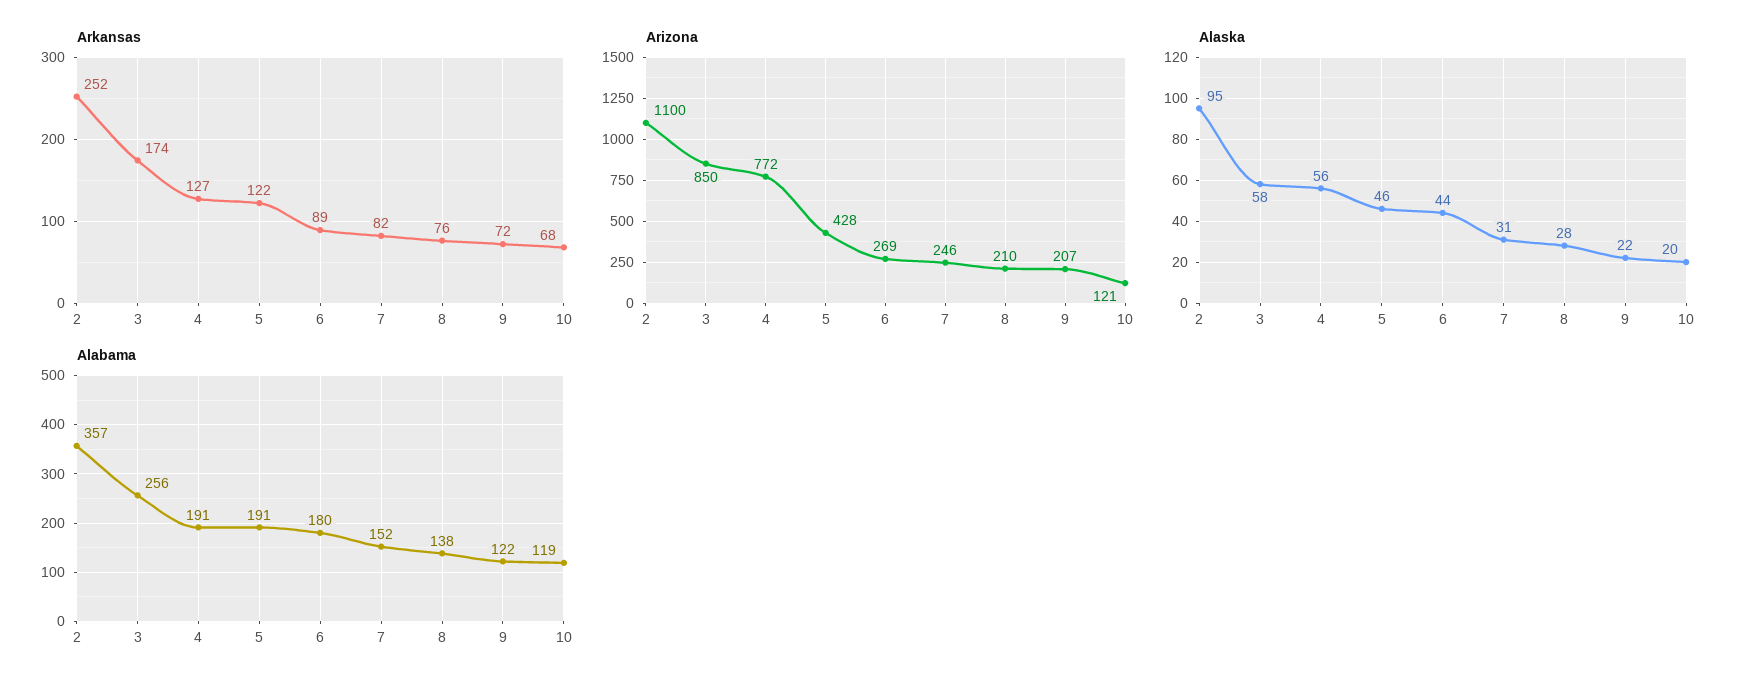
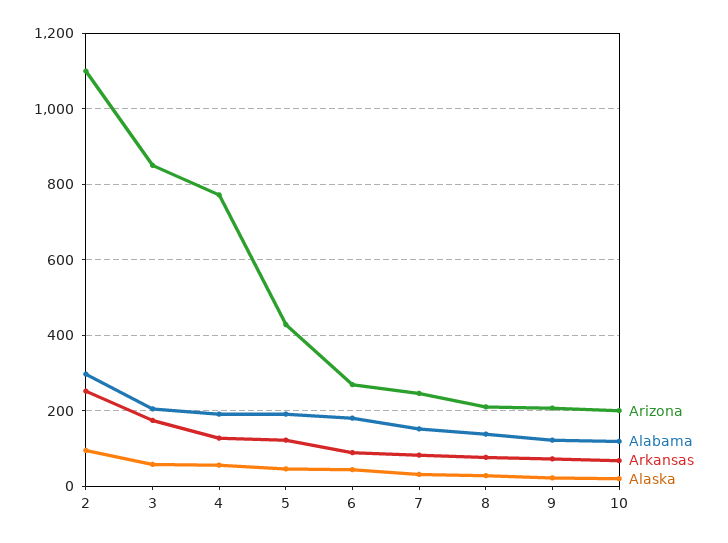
Arizona, 10: 121 -> 200
Alabama, 2: 357 -> 300
Alabama, 3: 256 -> 200

